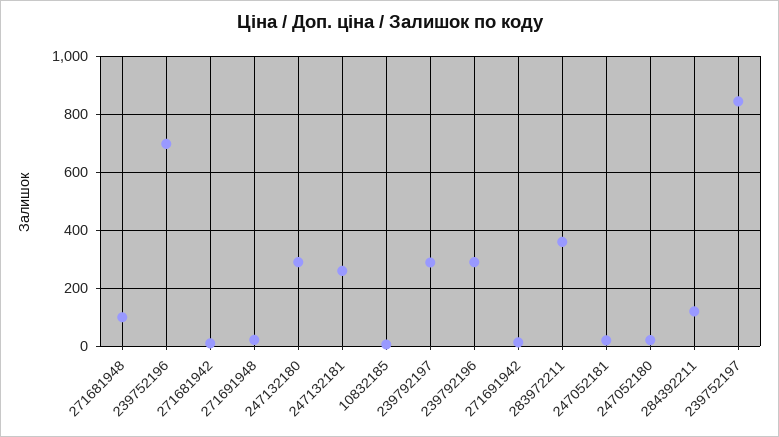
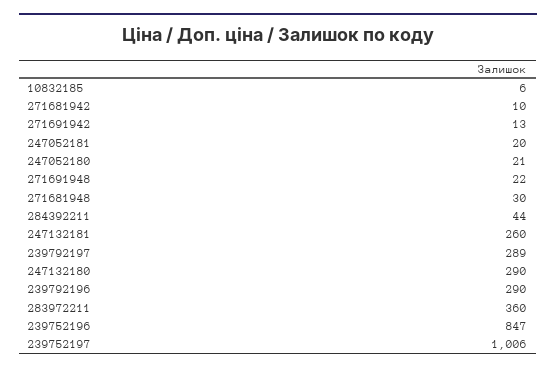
271681948: 100 -> 30
239752196: 700 -> 847
284392211: 125 -> 44
239752197: 850 -> 1006

